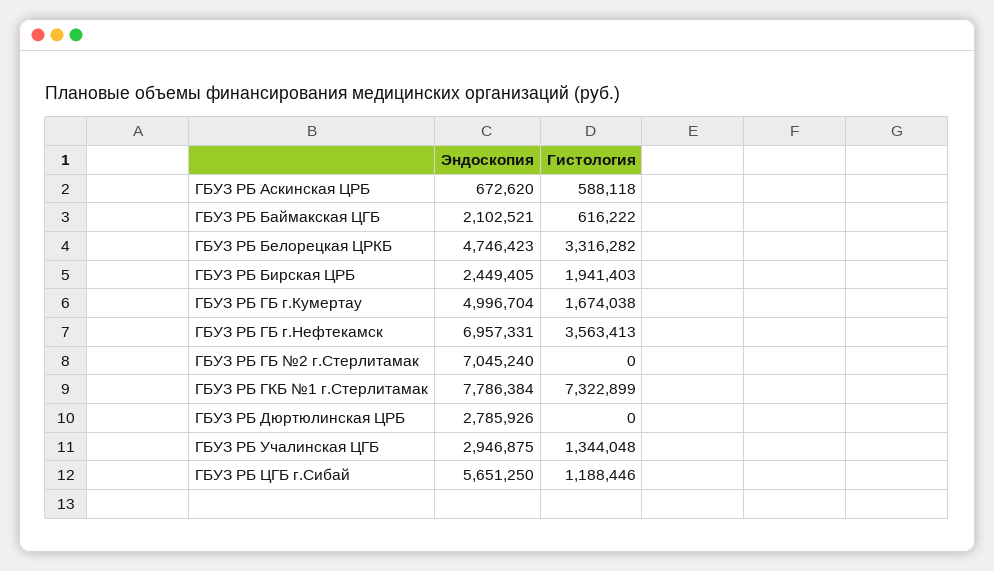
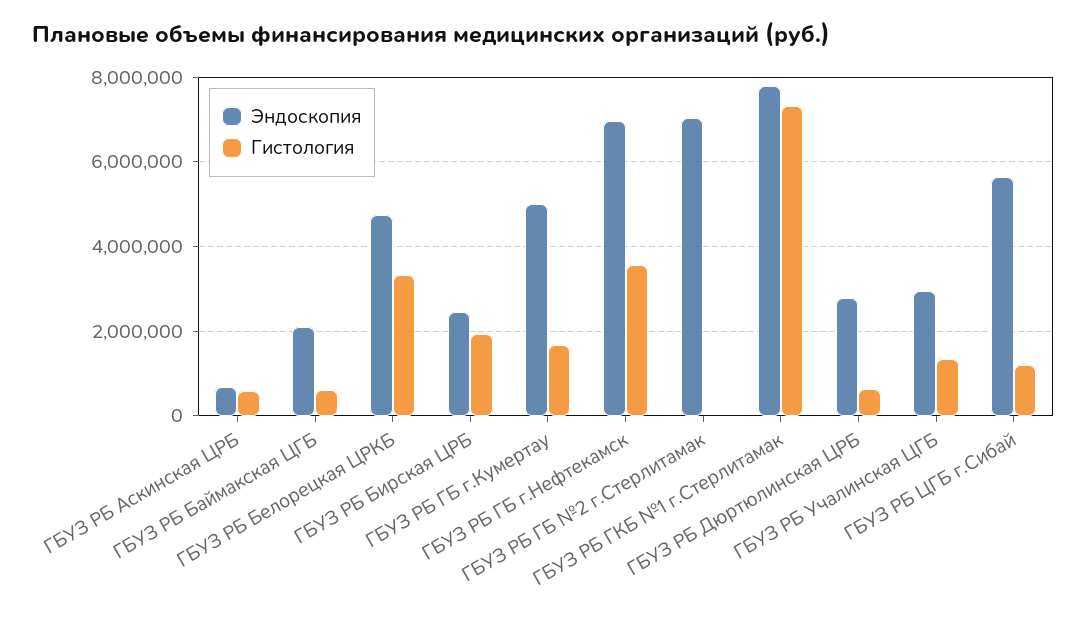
Гистология, ГБУЗ РБ Дюртюлинская ЦРБ: 0 -> 600000

